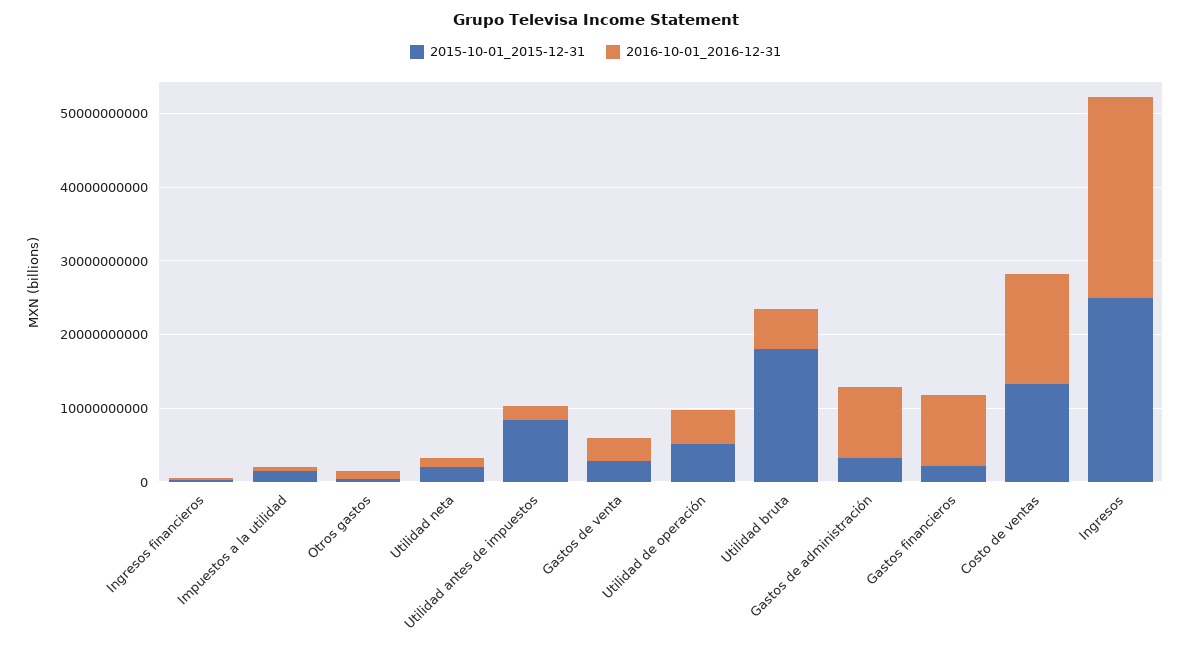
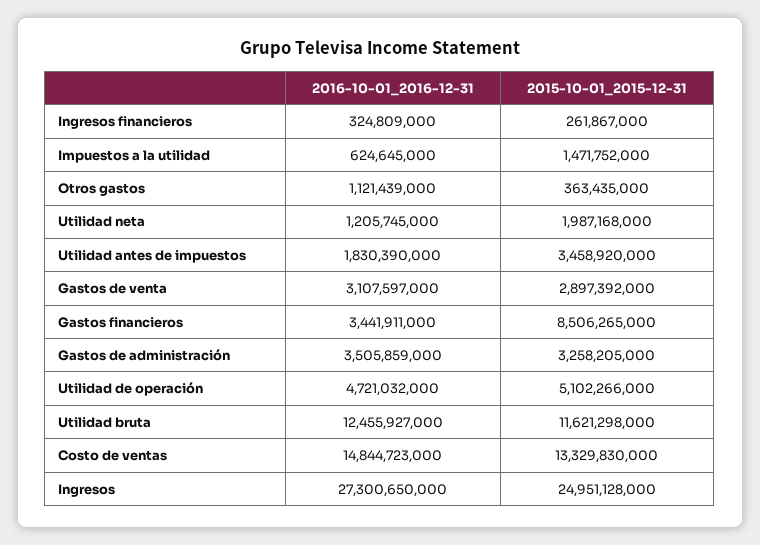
2015-10-01_2015-12-31, Utilidad antes de impuestos: 8000000000 -> 3458920000
2015-10-01_2015-12-31, Utilidad bruta: 18000000000 -> 11621298000
2016-10-01_2016-12-31, Utilidad bruta: 6000000000 -> 12455927000
2016-10-01_2016-12-31, Gastos de administración: 10000000000 -> 3505859000
2015-10-01_2015-12-31, Gastos financieros: 2000000000 -> 8506265000
2016-10-01_2016-12-31, Gastos financieros: 10000000000 -> 3441911000

